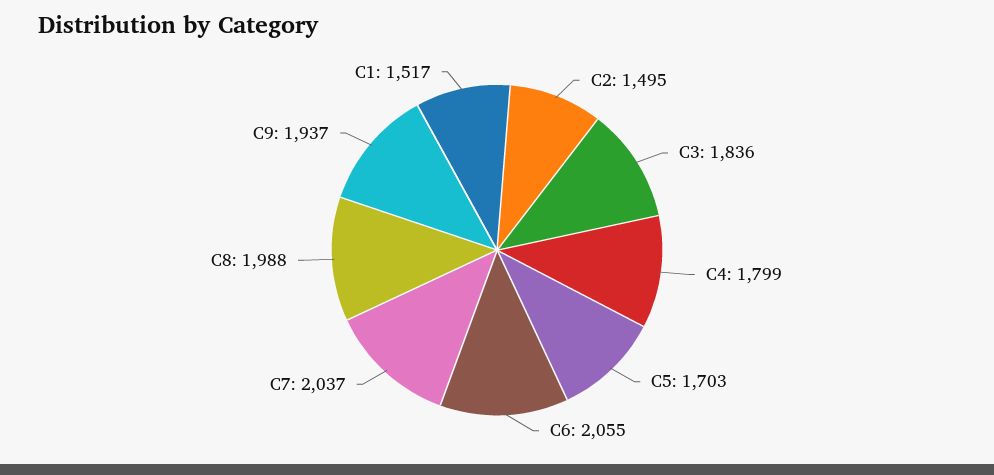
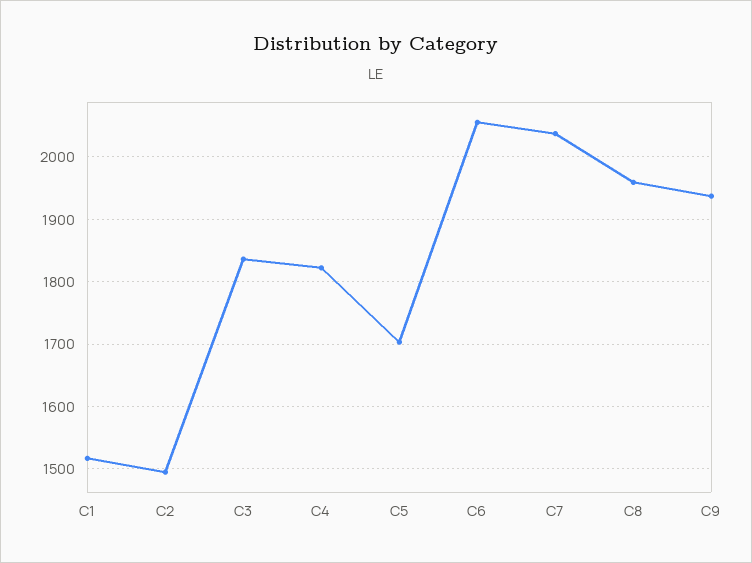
C4: 1799 -> 1820
C8: 1988 -> 1960

